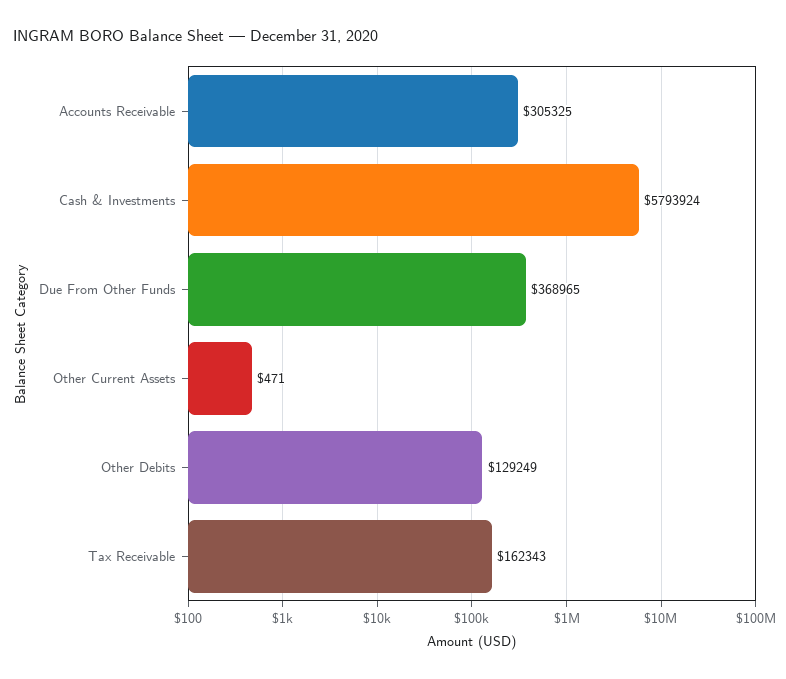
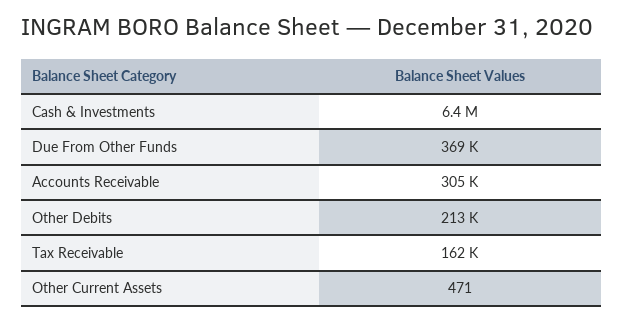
Cash & Investments: 5793924 -> 6400000
Other Debits: 129249 -> 213000

